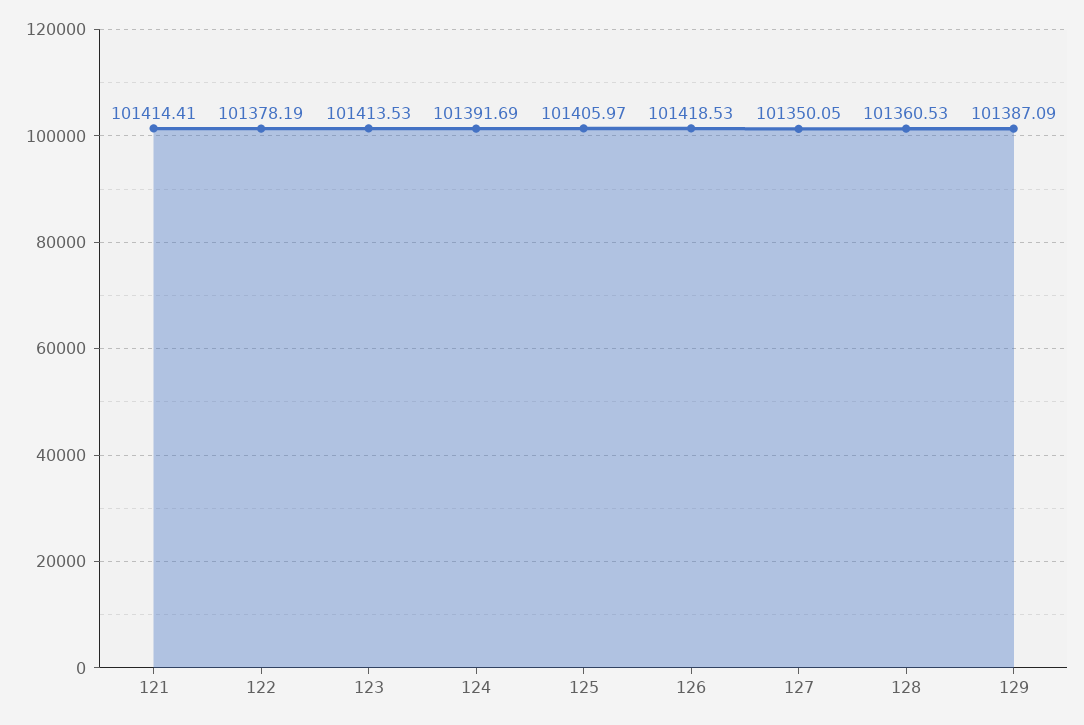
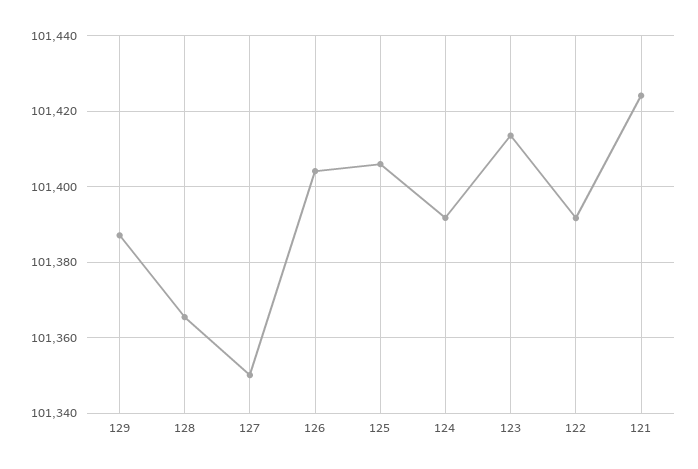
121: 101414.41 -> 101424
122: 101378.19 -> 101392
126: 101418.53 -> 101404
128: 101360.53 -> 101366

